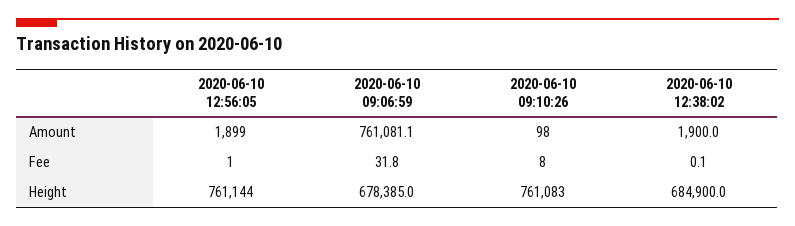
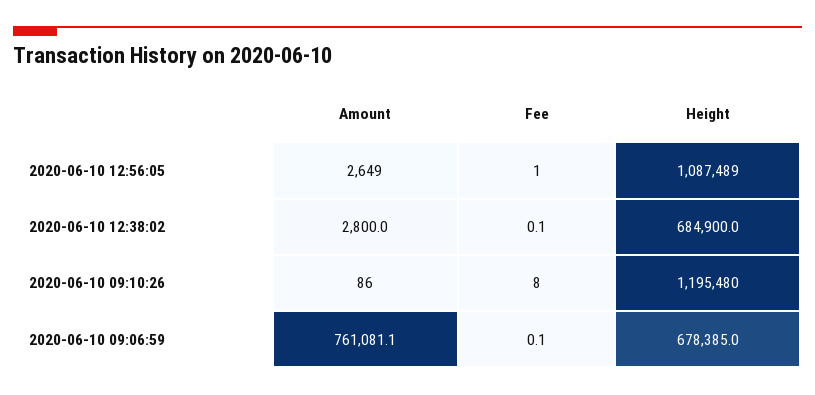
2020-06-10 12:56:05, Amount: 1899 -> 2649
2020-06-10 09:10:26, Amount: 98 -> 86
2020-06-10 12:38:02, Amount: 1900 -> 2800
2020-06-10 09:06:59, Fee: 31.8 -> 0.1
2020-06-10 12:56:05, Height: 761144 -> 1087489
2020-06-10 09:10:26, Height: 761083 -> 1195480

